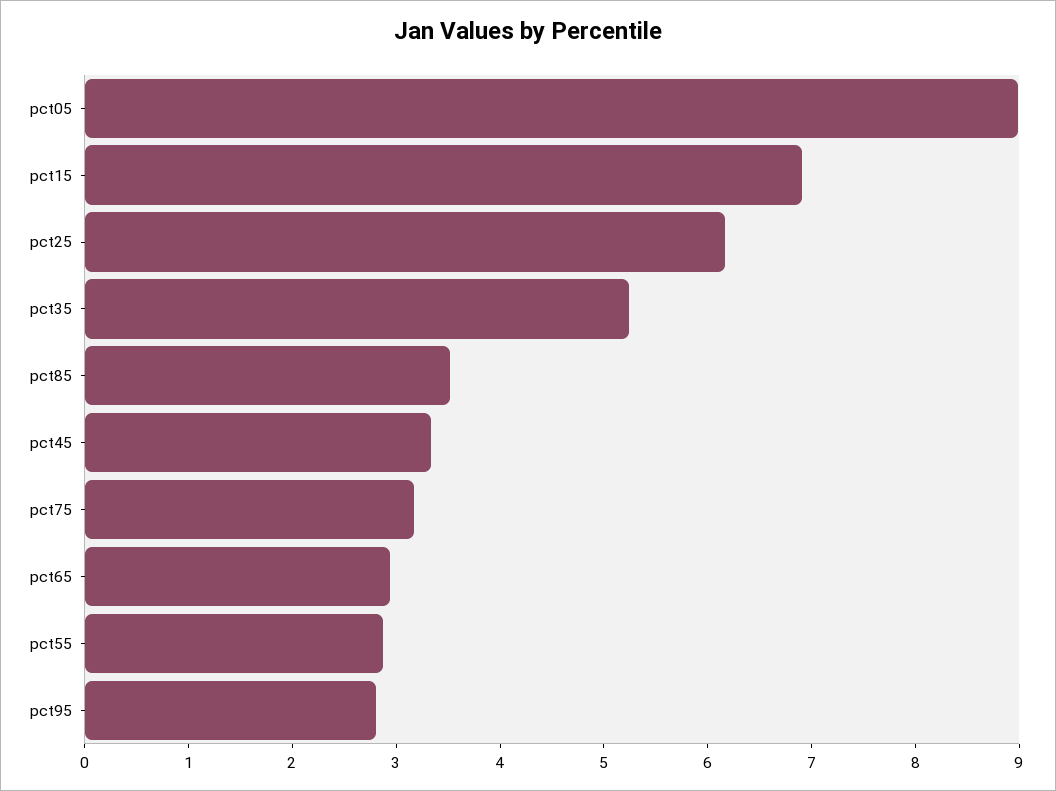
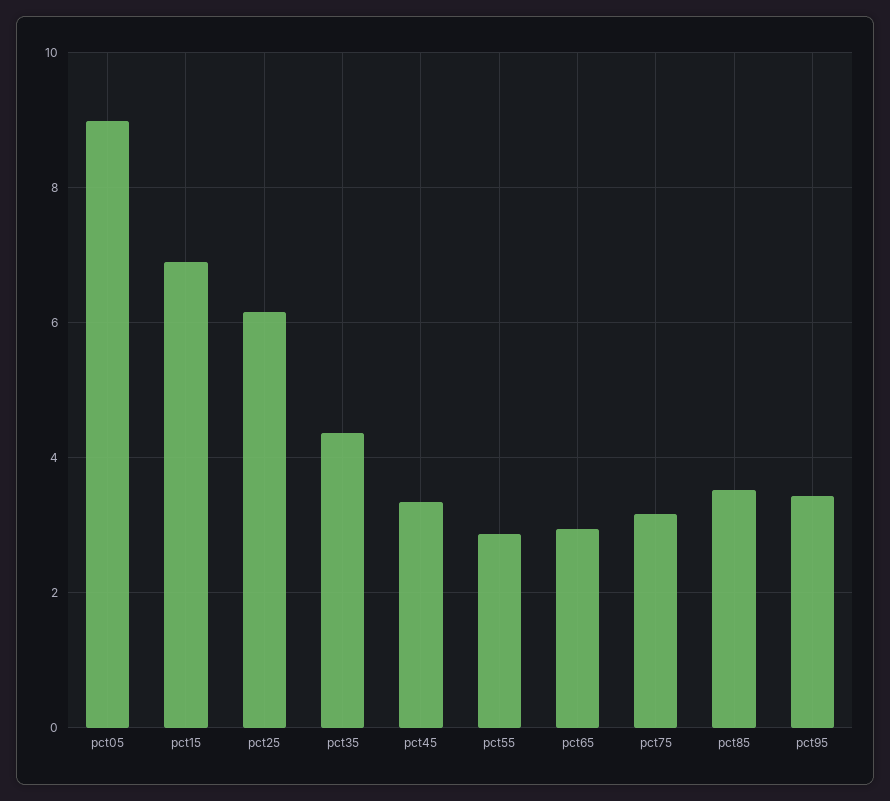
pct35: 5.2 -> 4.4
pct95: 2.8 -> 3.4

